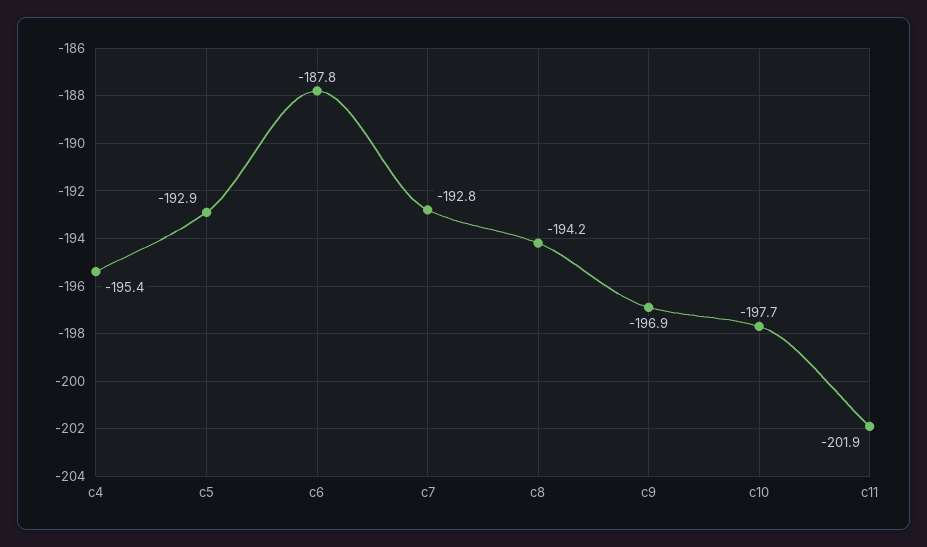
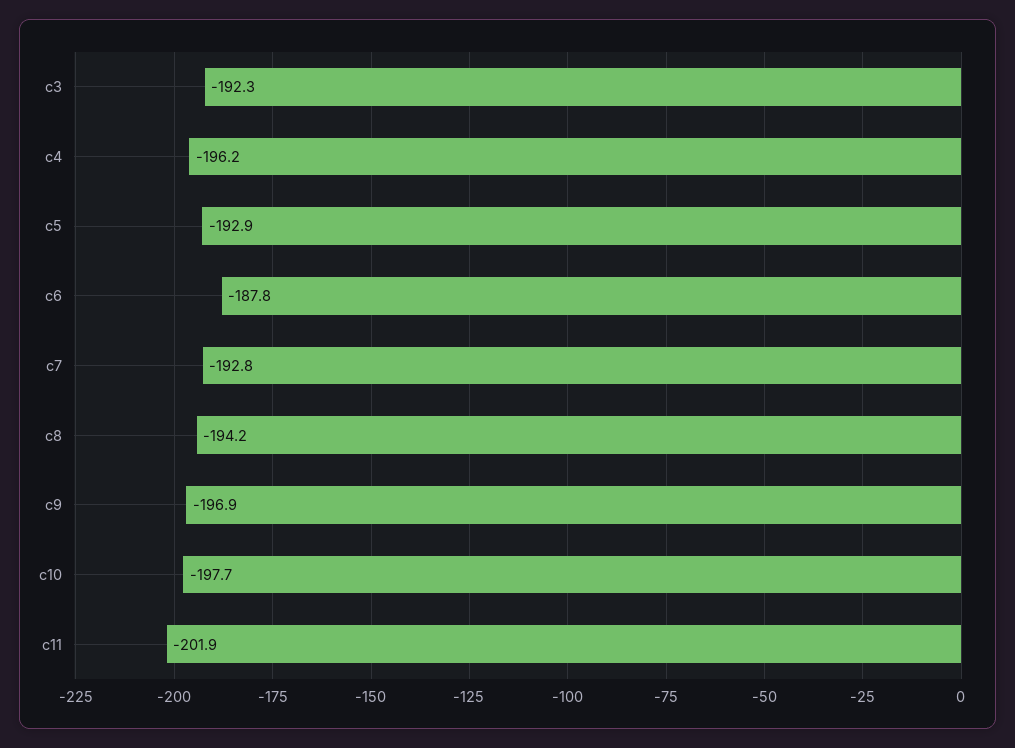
c4: -195.4 -> -196.2
c3: none -> -192.3

